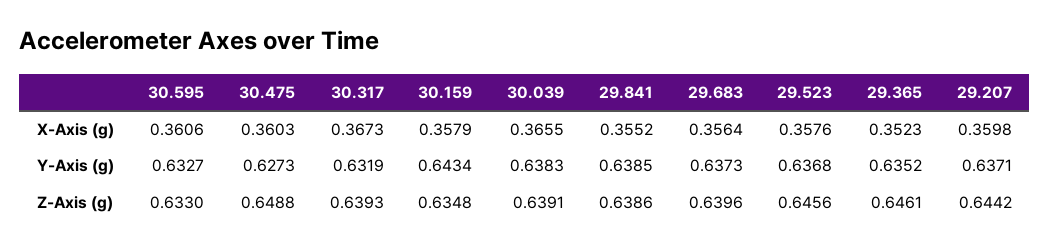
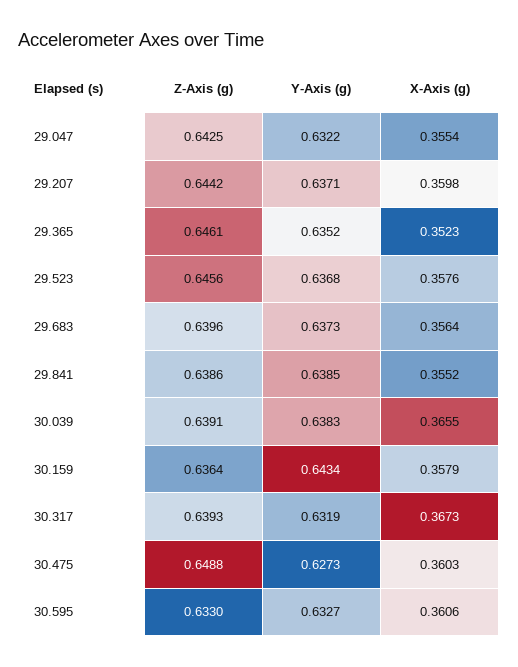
30.159, Z-Axis (g): 0.6348 -> 0.6364
29.047, Z-Axis (g): none -> 0.6425
29.047, Y-Axis (g): none -> 0.6322
29.047, X-Axis (g): none -> 0.3554

